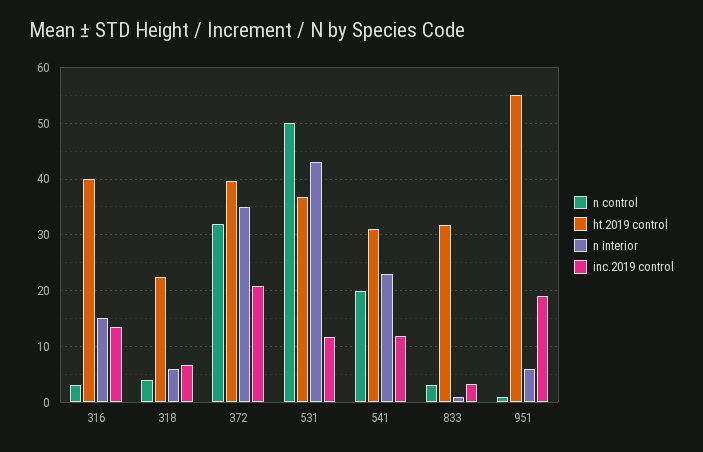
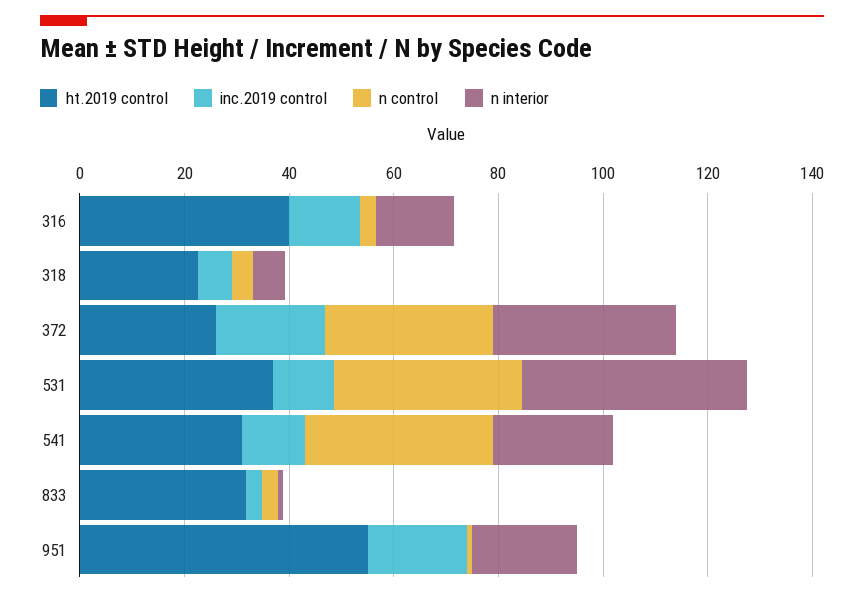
ht.2019 control, 372: 40 -> 25
n control, 531: 50 -> 35
n control, 541: 20 -> 35
n interior, 951: 6 -> 20

